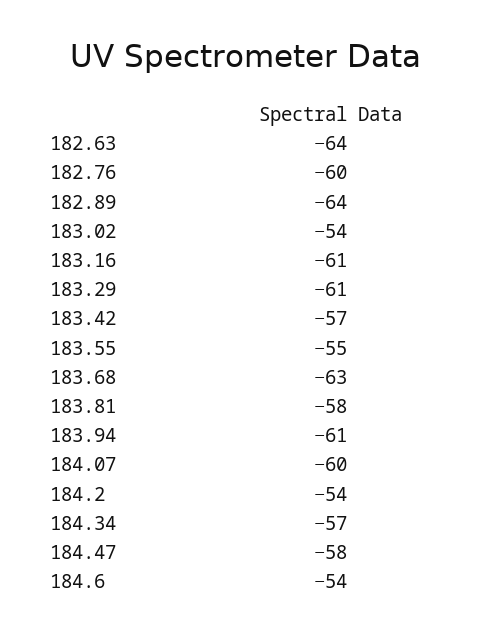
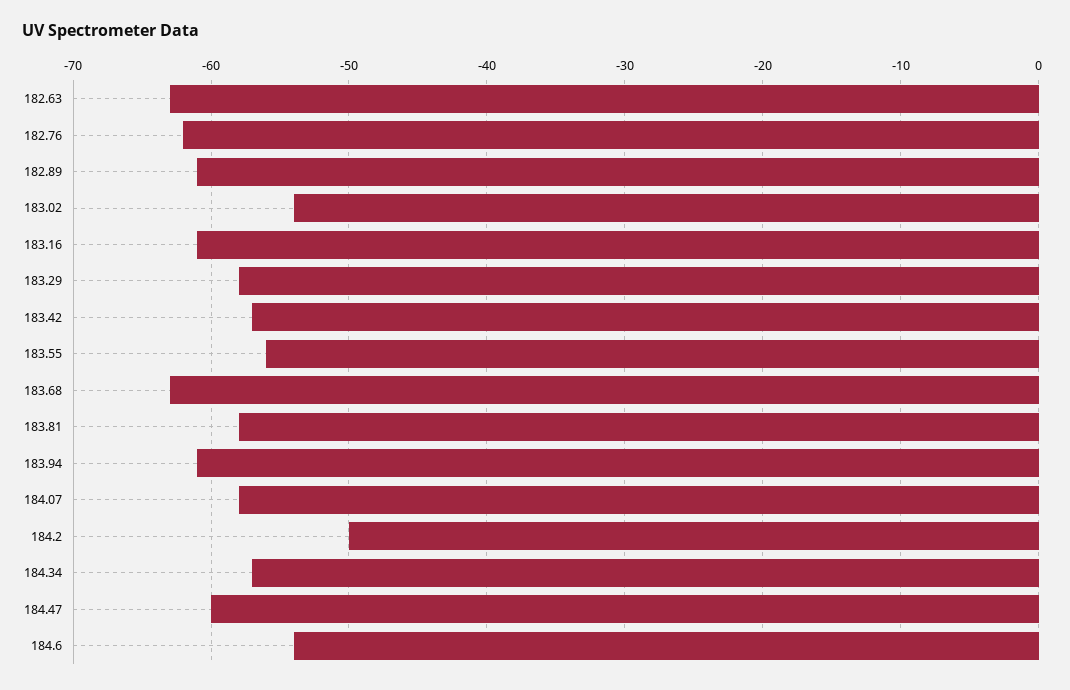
182.63: -64 -> -63
182.76: -60 -> -62
182.89: -64 -> -61
183.29: -61 -> -58
183.55: -55 -> -56
184.07: -60 -> -58
184.2: -54 -> -50
184.47: -58 -> -60

